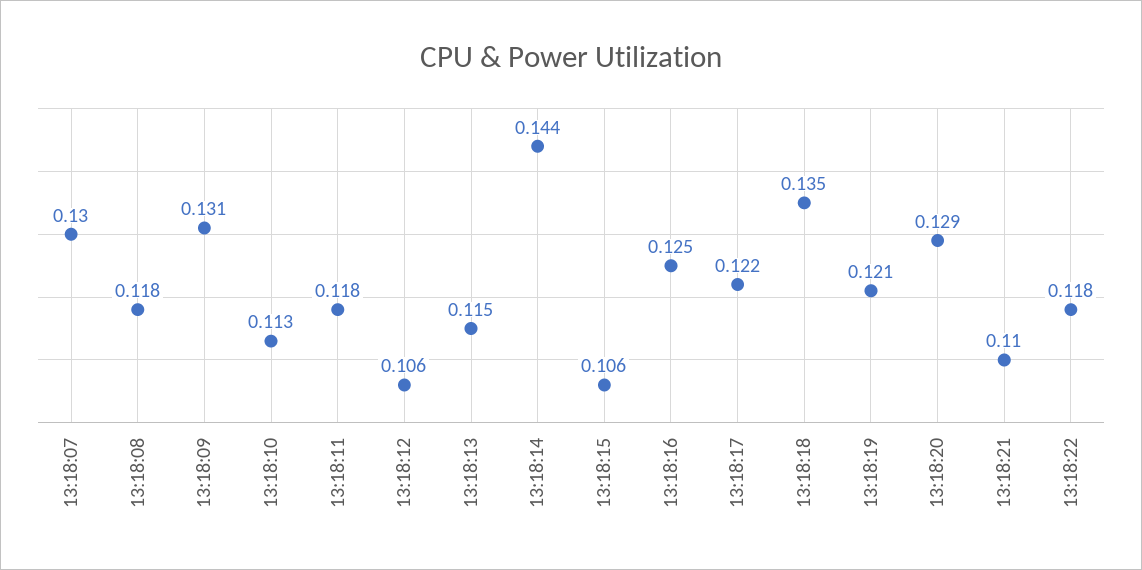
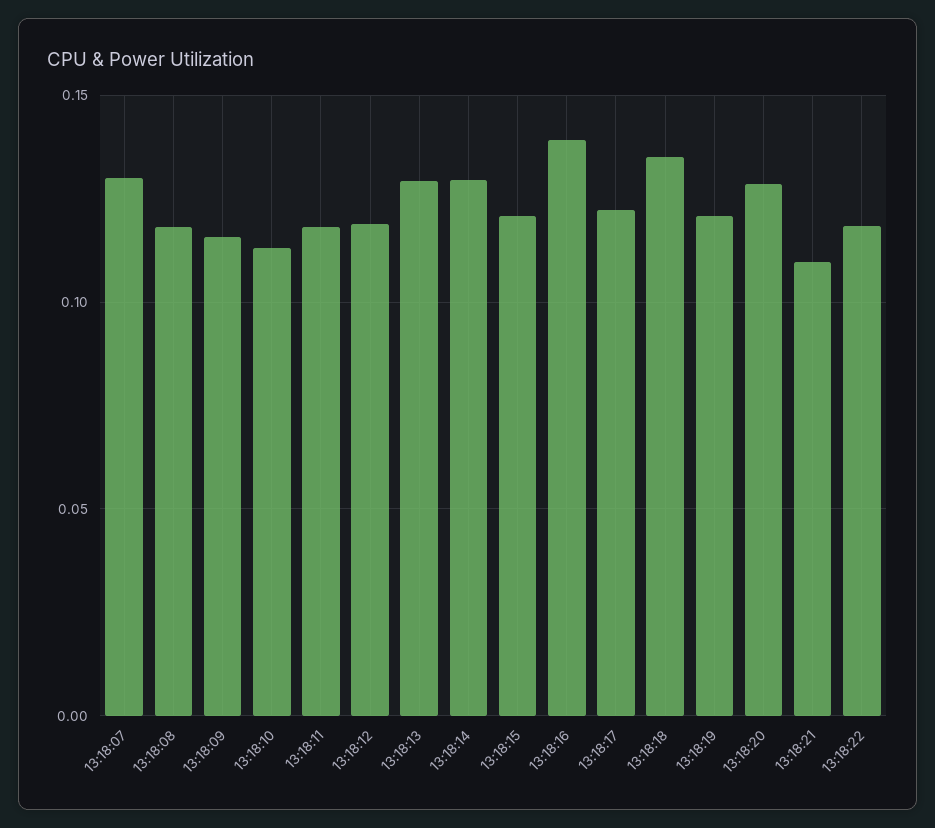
13:18:09: 0.131 -> 0.115
13:18:12: 0.106 -> 0.12
13:18:13: 0.115 -> 0.13
13:18:14: 0.144 -> 0.13
13:18:15: 0.106 -> 0.12
13:18:16: 0.125 -> 0.14

